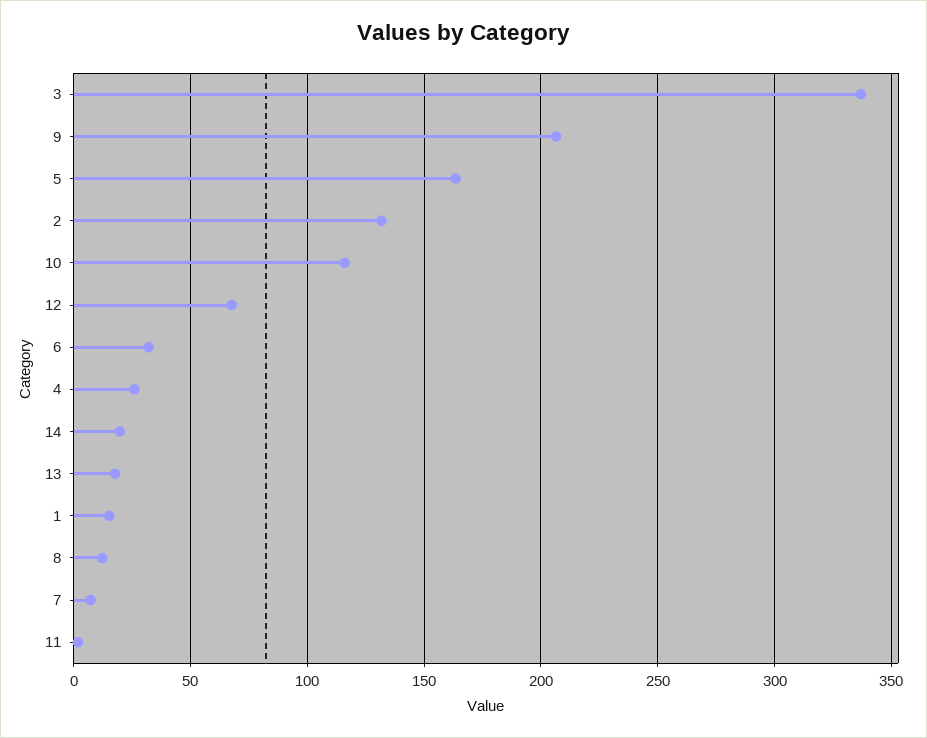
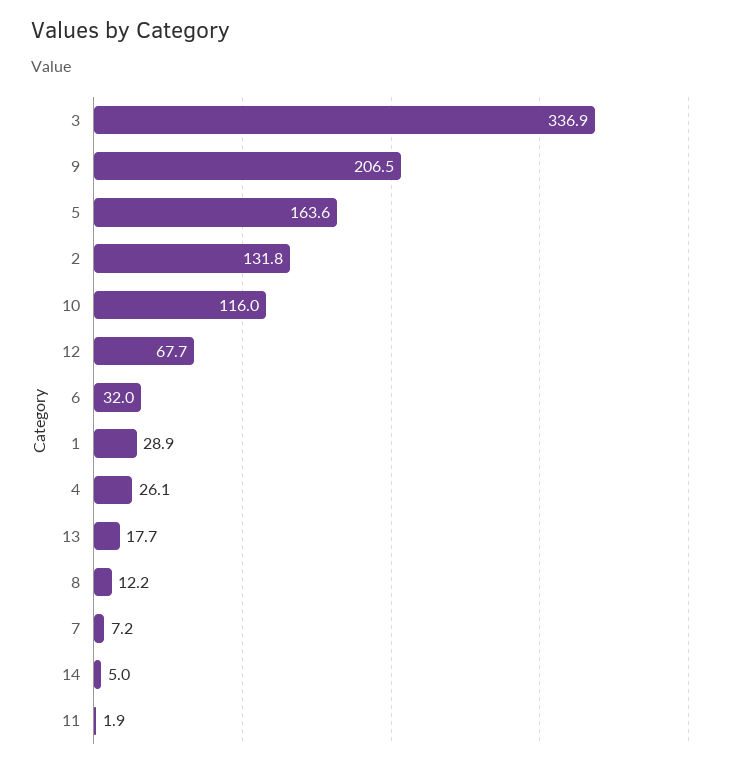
14: 20 -> 5
1: 15 -> 28.9

